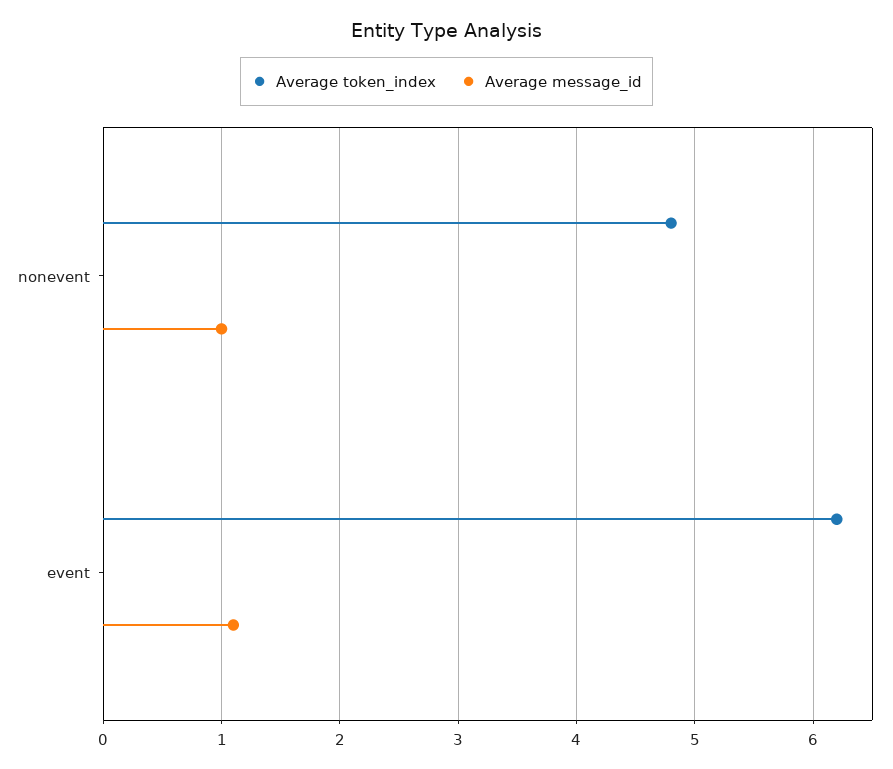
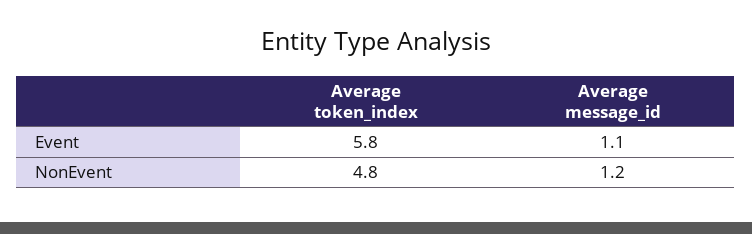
Average message_id, nonevent: 1 -> 1.2
Average token_index, event: 6.2 -> 5.8

